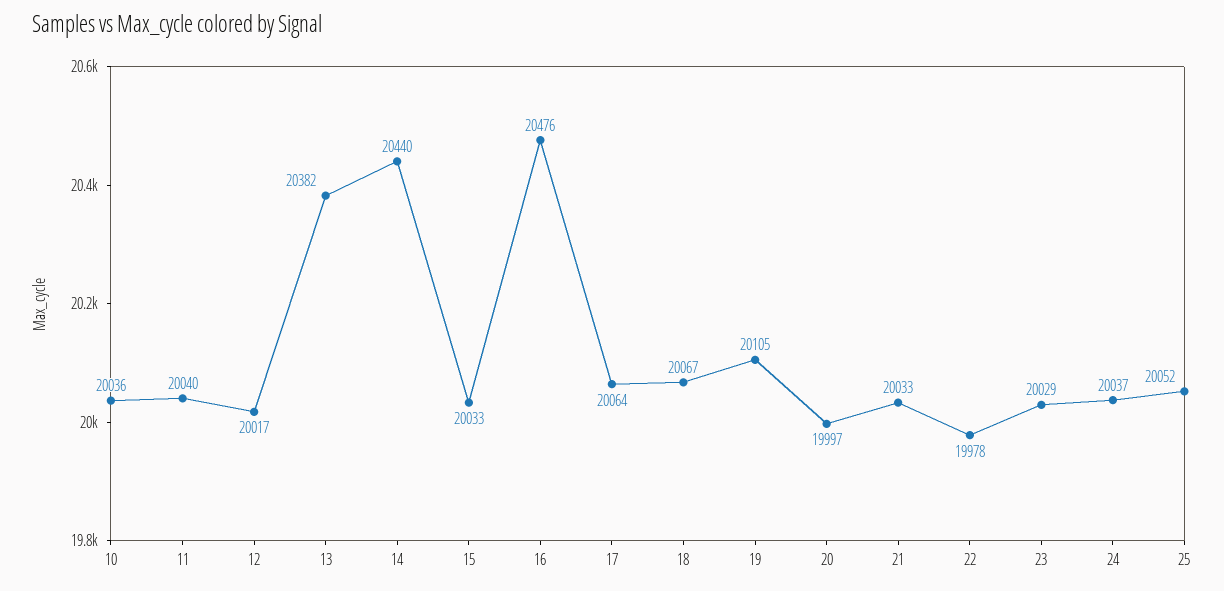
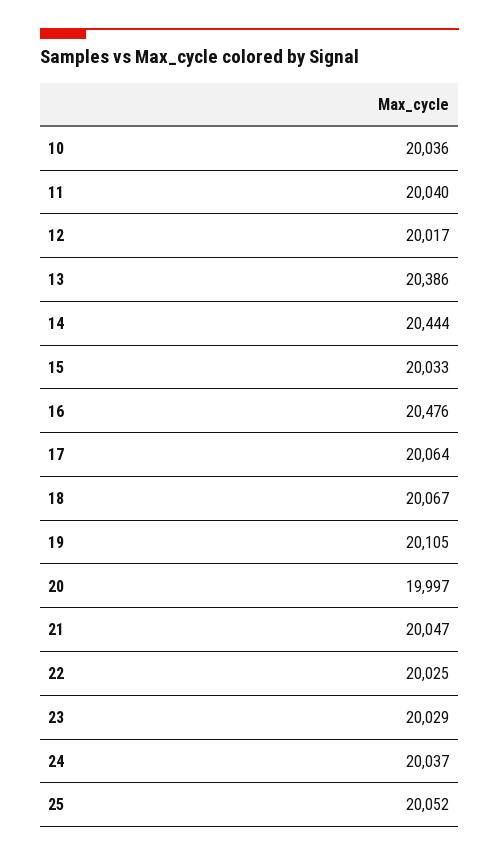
13: 20382 -> 20386
14: 20440 -> 20444
21: 20033 -> 20047
22: 19978 -> 20025

